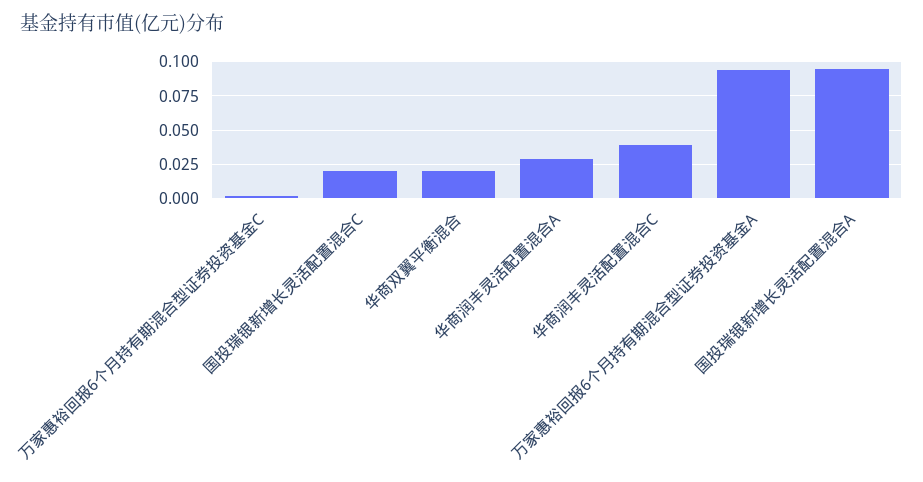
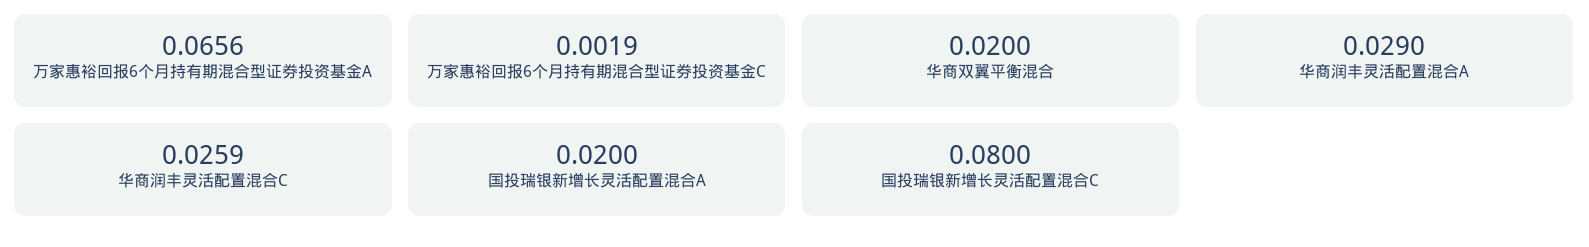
国投瑞银新增长灵活配置混合C: 0.02 -> 0.08
华商润丰灵活配置混合C: 0.04 -> 0.0259
万家惠裕回报6个月持有期混合型证券投资基金A: 0.095 -> 0.0656
国投瑞银新增长灵活配置混合A: 0.095 -> 0.02

